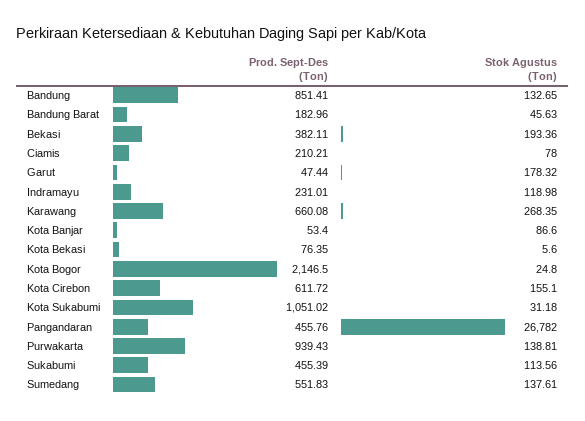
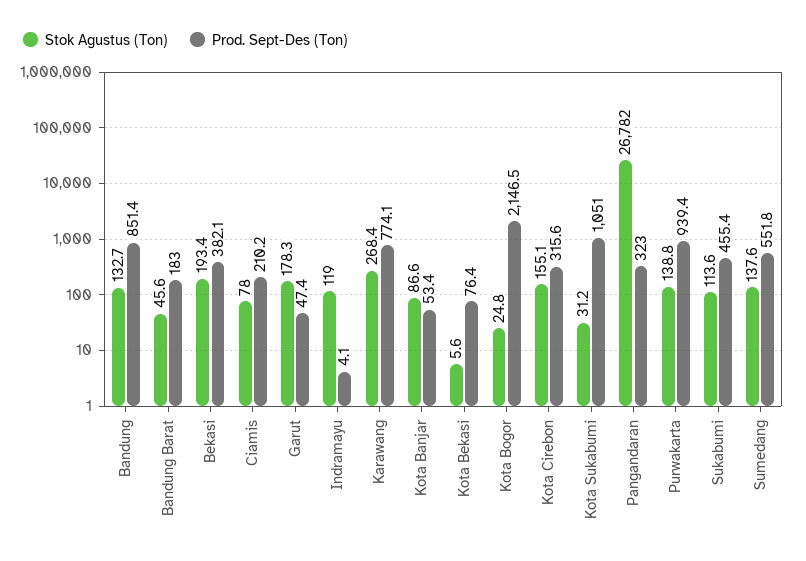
Prod. Sept-Des (Ton), Indramayu: 231.01 -> 4.1
Prod. Sept-Des (Ton), Karawang: 660.08 -> 774.1
Prod. Sept-Des (Ton), Kota Cirebon: 611.72 -> 315.6
Prod. Sept-Des (Ton), Pangandaran: 455.76 -> 323

